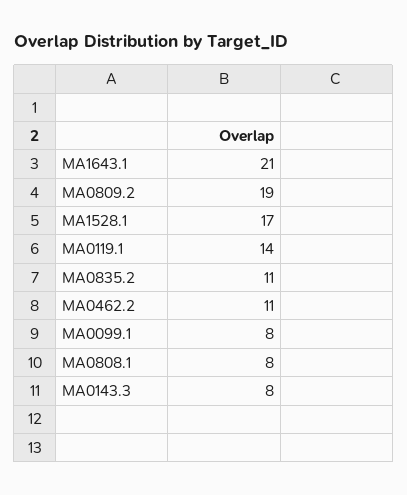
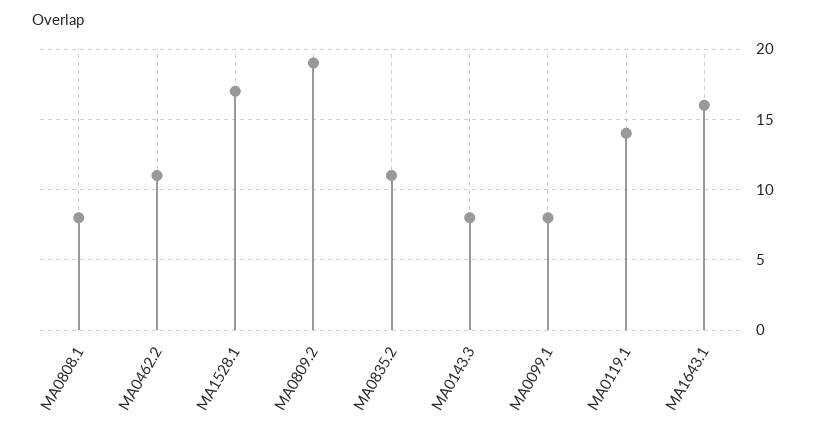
MA1643.1: 21 -> 16

